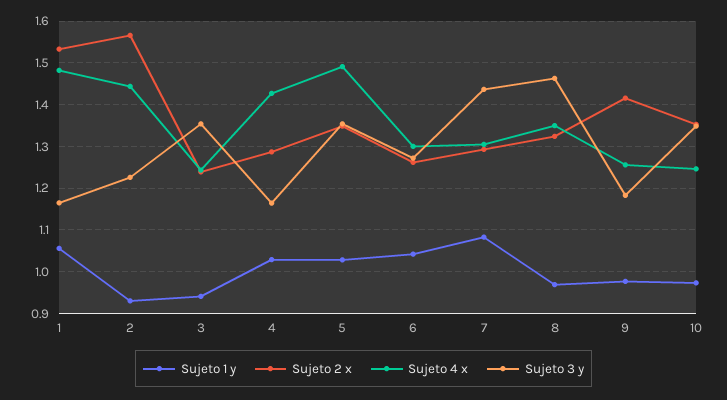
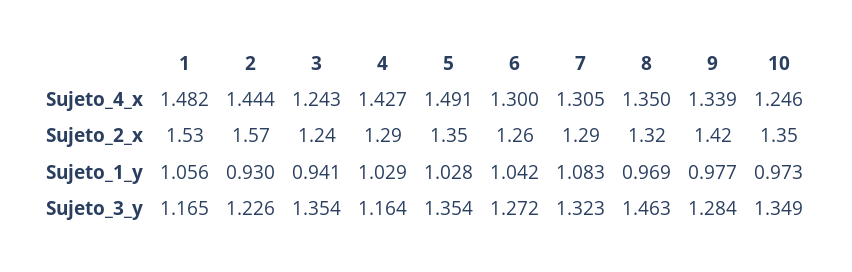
Sujeto 3 y, 7: 1.44 -> 1.323
Sujeto 4 x, 9: 1.26 -> 1.339
Sujeto 3 y, 9: 1.18 -> 1.284

